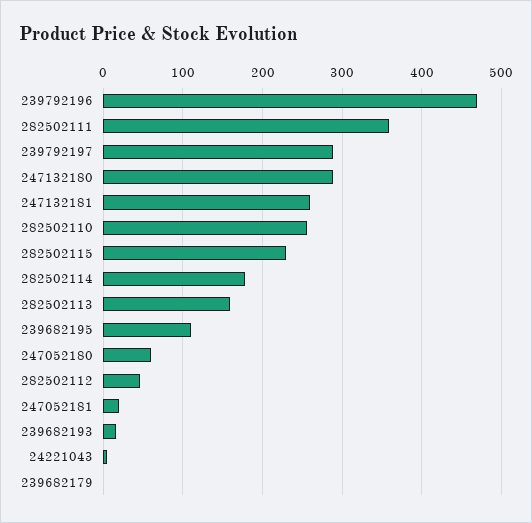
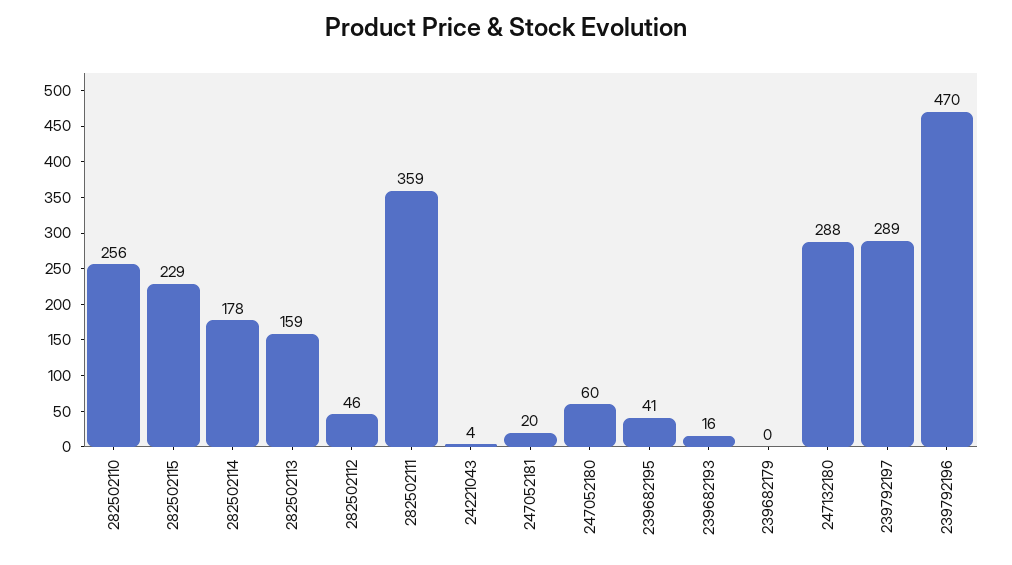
247132181: 260 -> none
239682195: 110 -> 41

